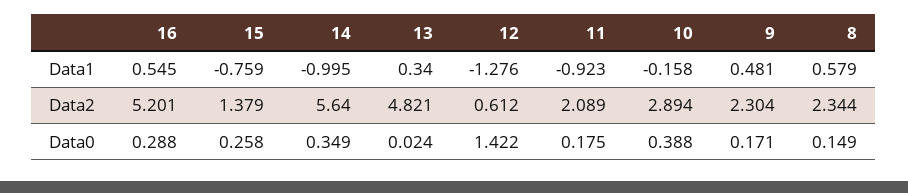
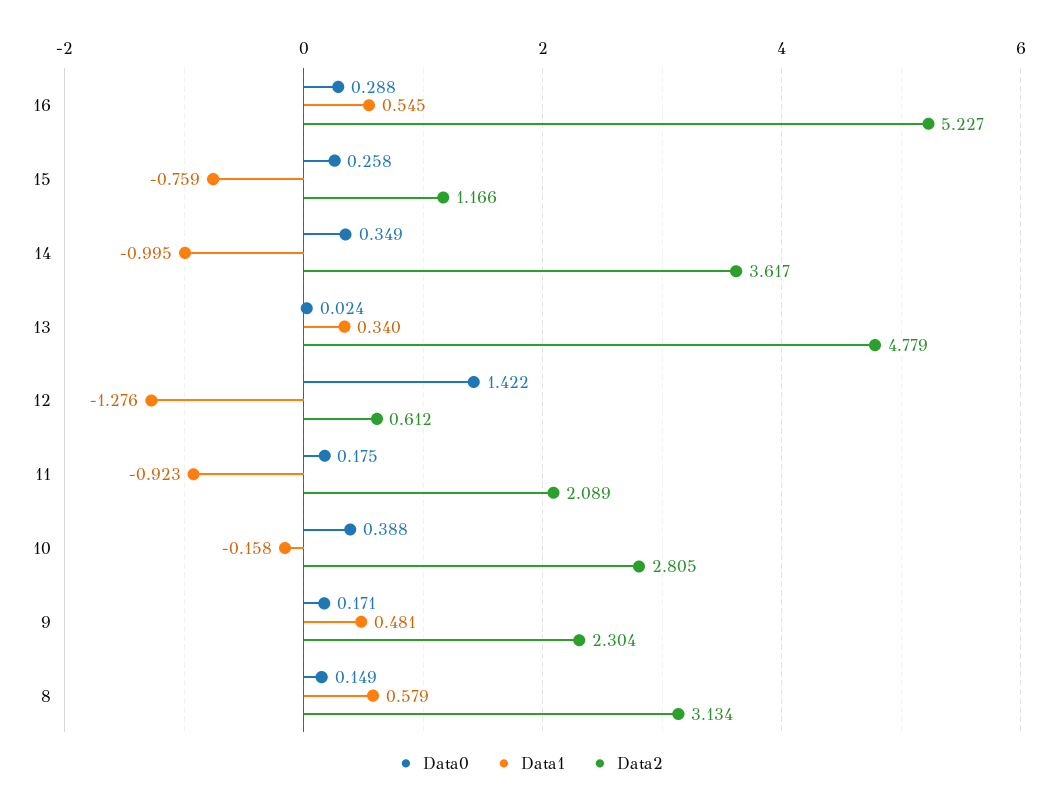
Data2, 16: 5.201 -> 5.227
Data2, 15: 1.379 -> 1.166
Data2, 14: 5.64 -> 3.617
Data2, 13: 4.821 -> 4.779
Data2, 10: 2.894 -> 2.805
Data2, 8: 2.344 -> 3.134

